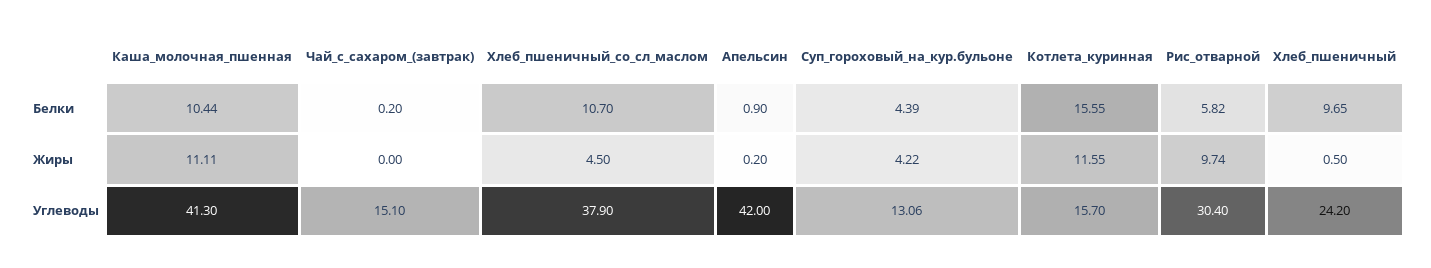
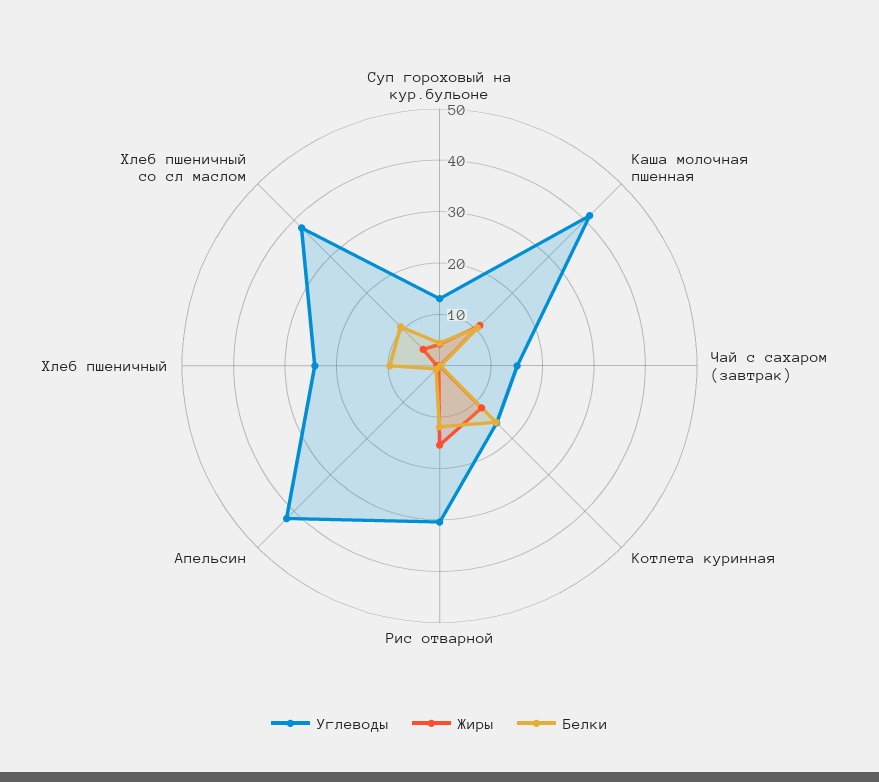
Белки, Рис_отварной: 5.82 -> 12
Жиры, Рис_отварной: 9.74 -> 16

